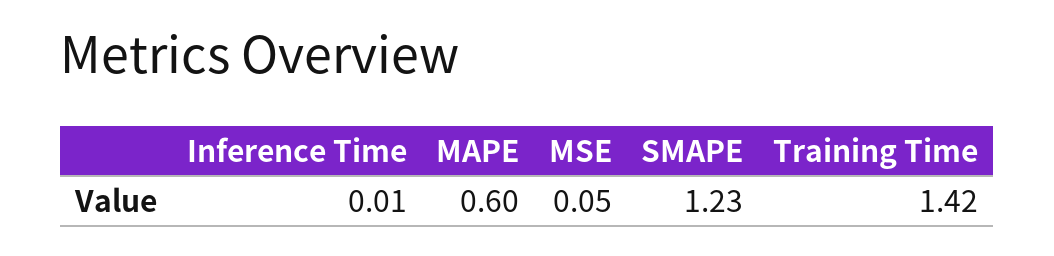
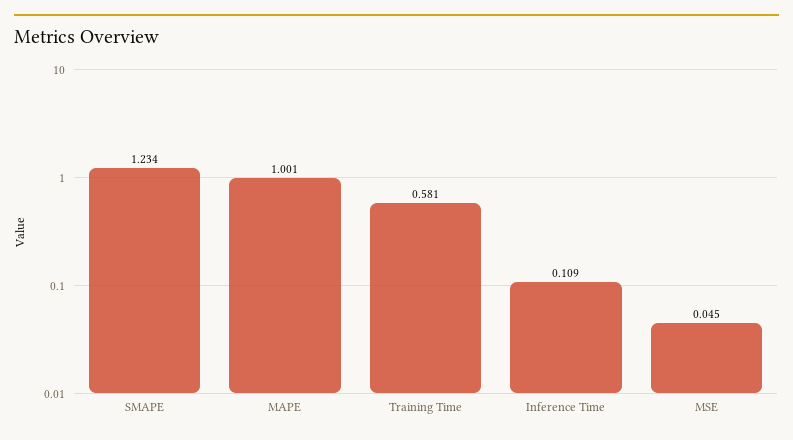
Inference Time: 0.01 -> 0.109
MAPE: 0.6 -> 1.001
Training Time: 1.42 -> 0.581

